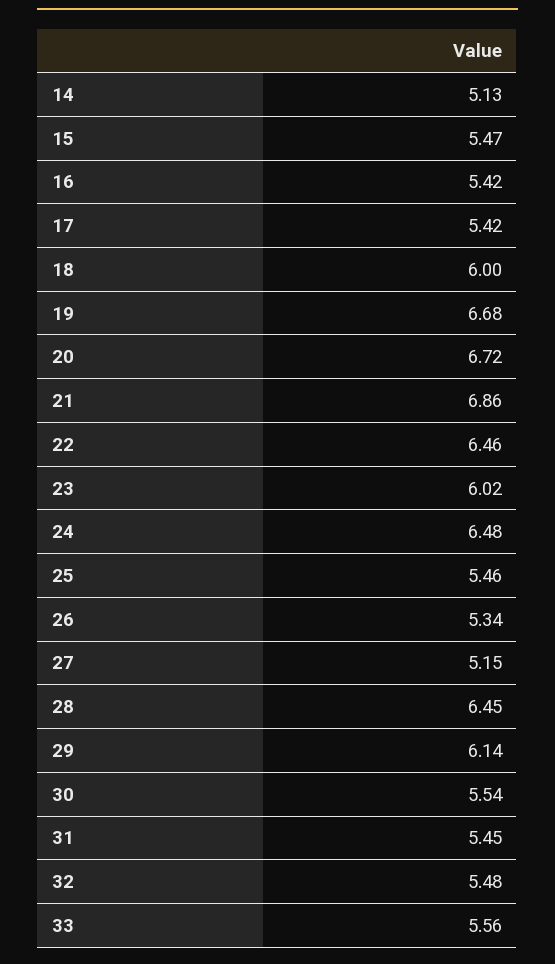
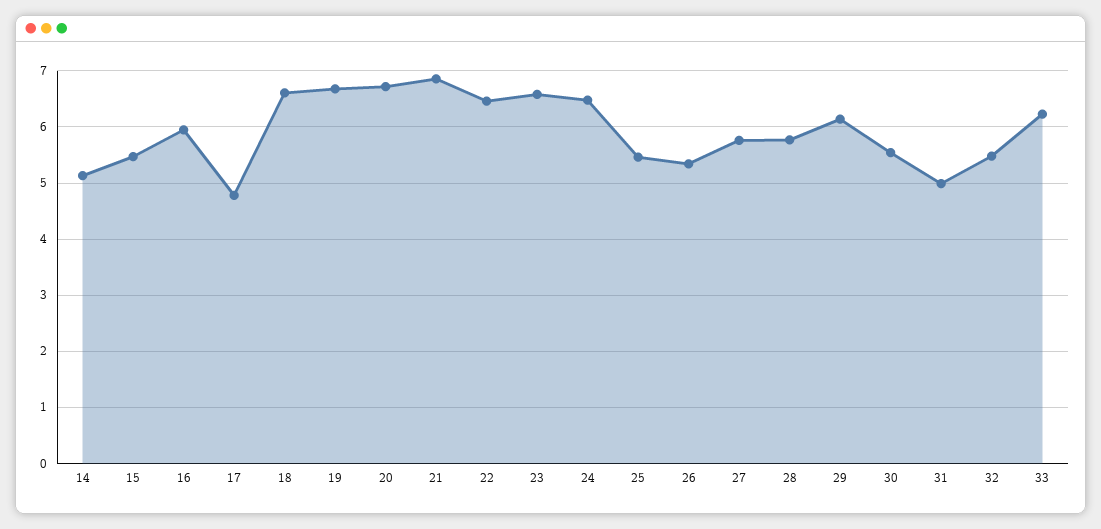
16: 5.42 -> 6
17: 5.42 -> 4.8
18: 6 -> 6.6
23: 6.02 -> 6.6
27: 5.15 -> 5.8
28: 6.45 -> 5.8
31: 5.45 -> 5
33: 5.56 -> 6.2

